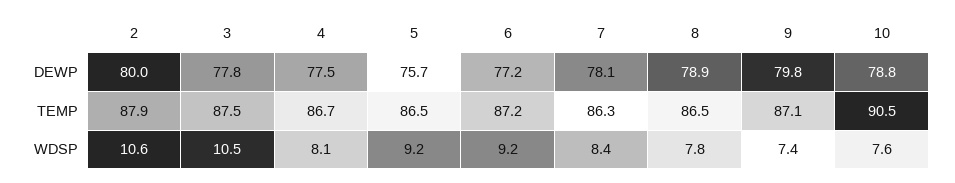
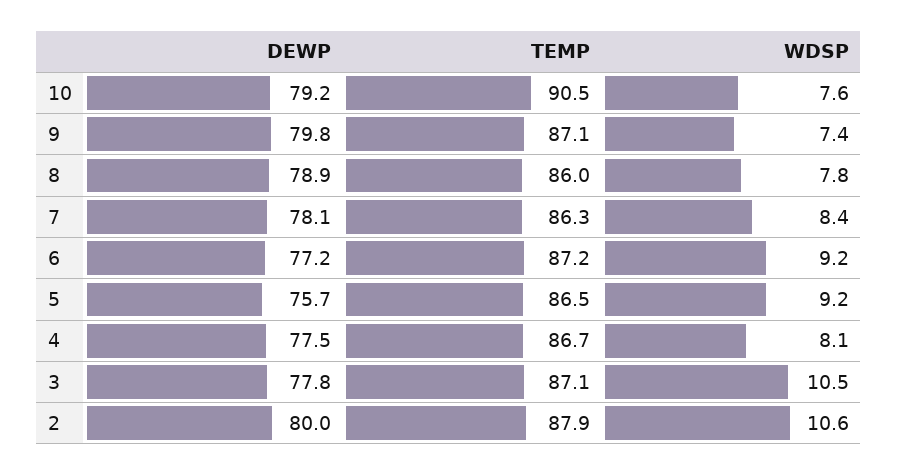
10, DEWP: 78.8 -> 79.2
3, TEMP: 87.5 -> 87.1
8, TEMP: 86.5 -> 86

